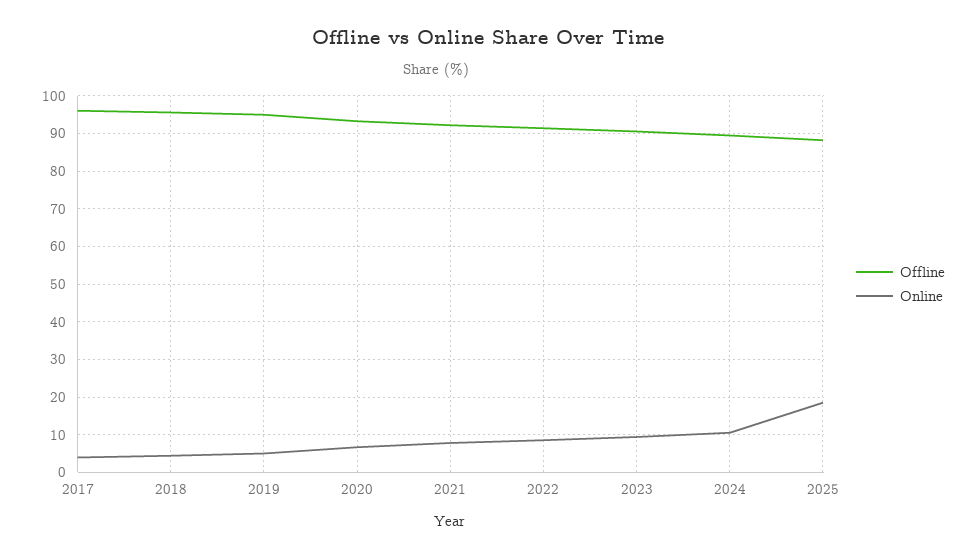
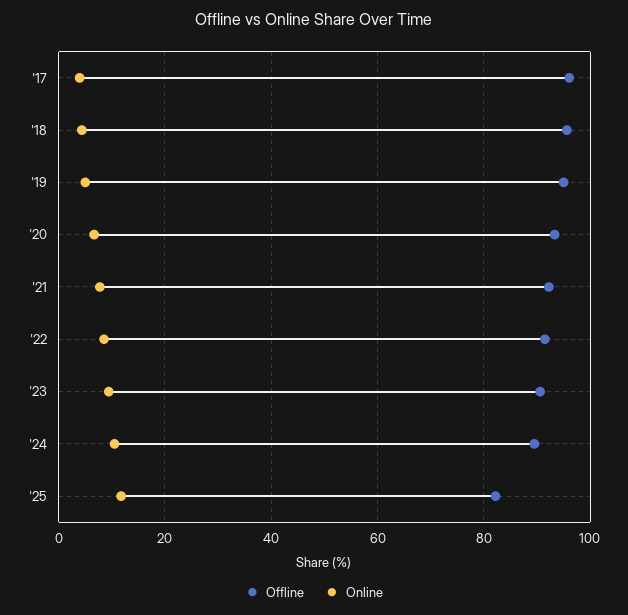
Offline, 2025: 88 -> 82
Online, 2025: 18 -> 12

